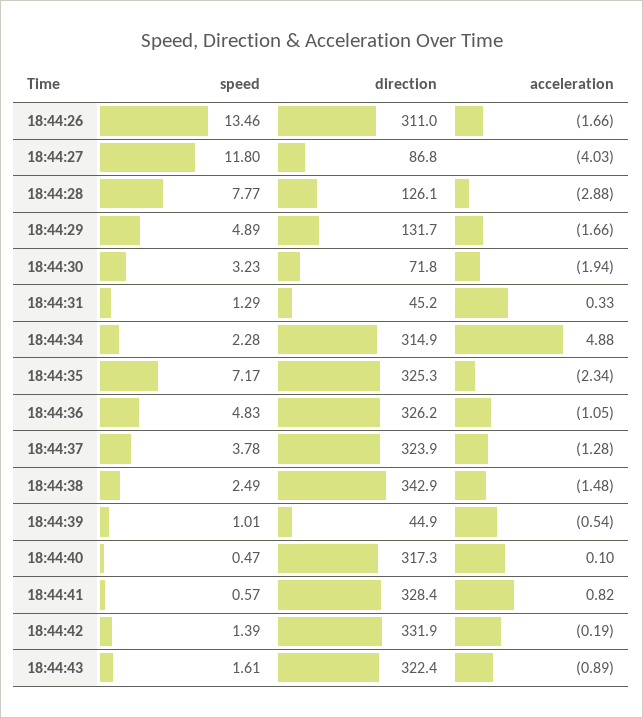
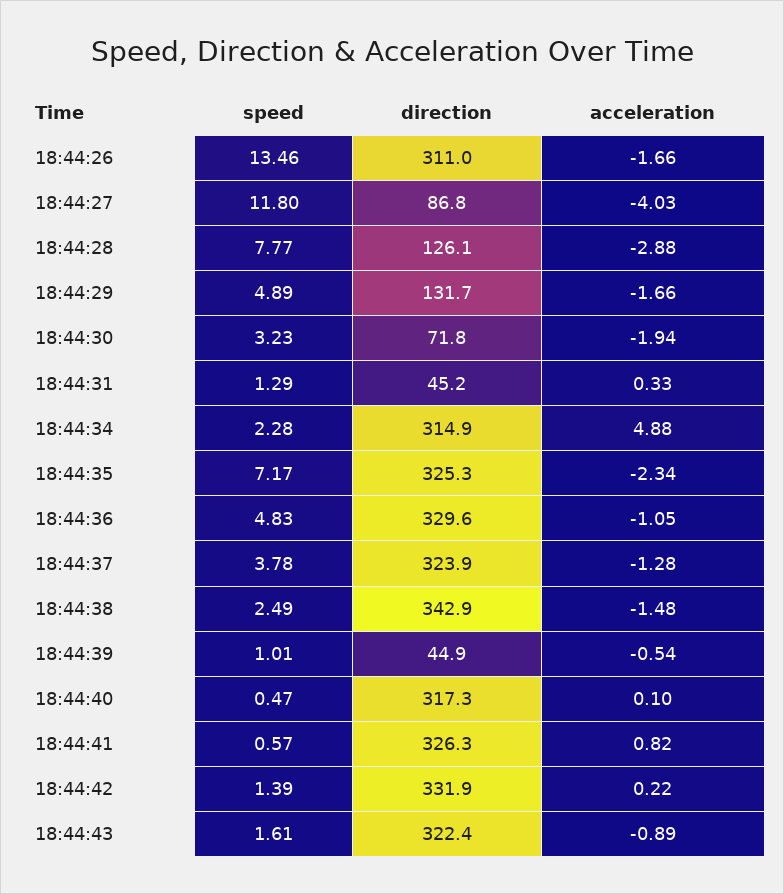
direction, 18:44:36: 326.2 -> 329.6
direction, 18:44:41: 328.4 -> 326.3
acceleration, 18:44:42: -0.19 -> 0.22

